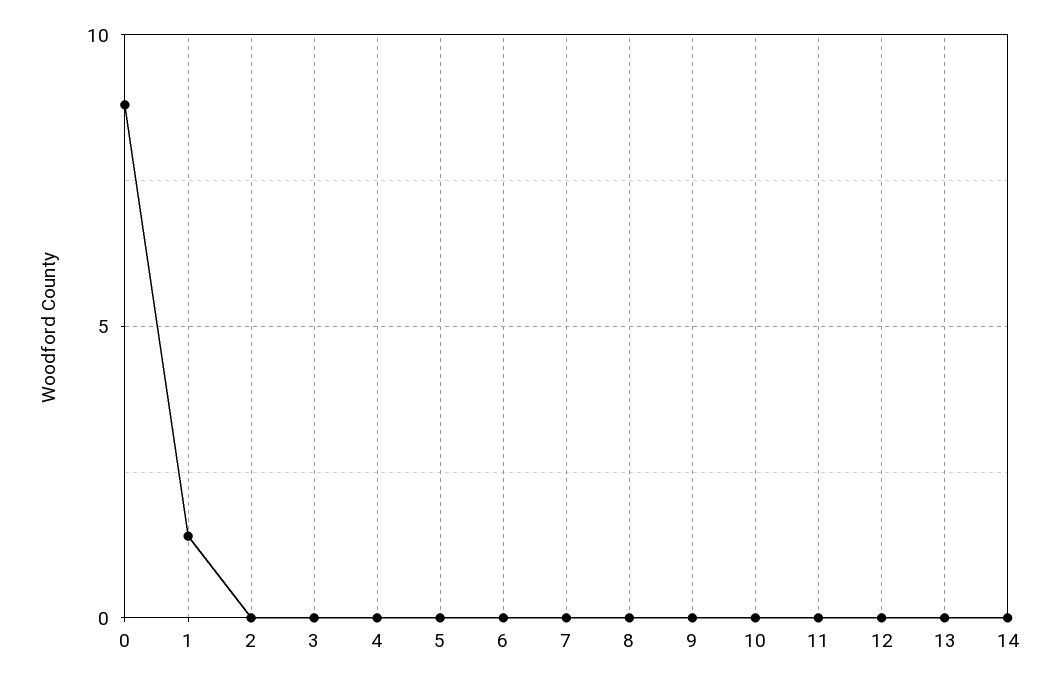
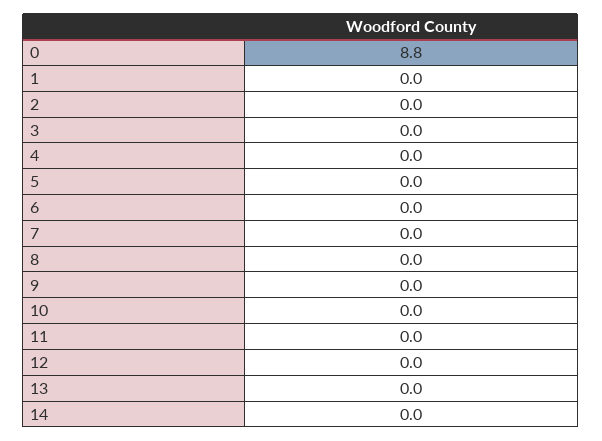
1: 1.5 -> 0

